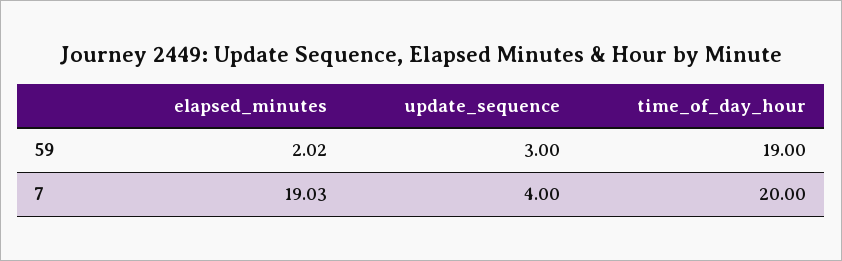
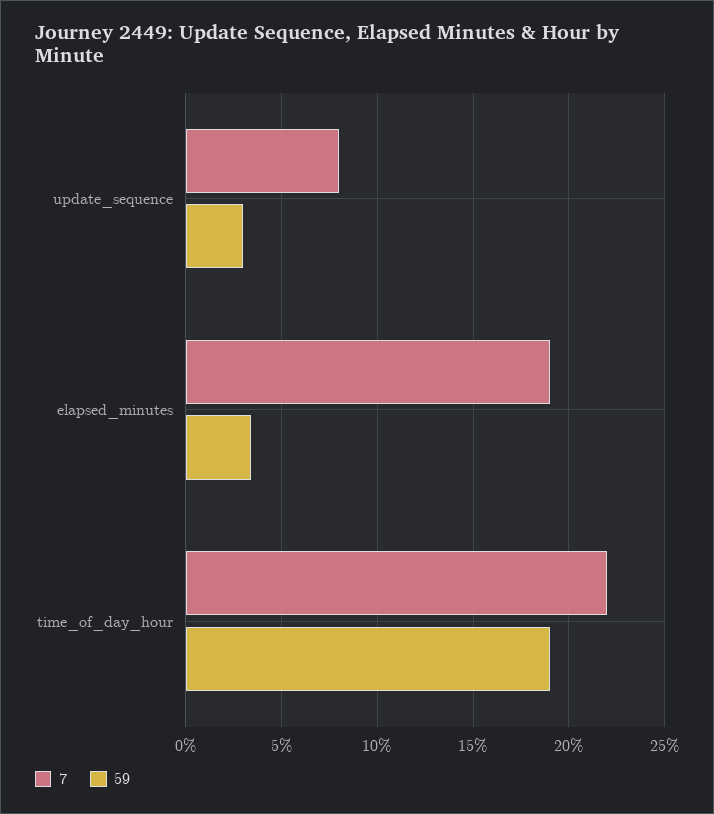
59, elapsed_minutes: 2.02 -> 3.5
7, update_sequence: 4 -> 8
7, time_of_day_hour: 20 -> 22

